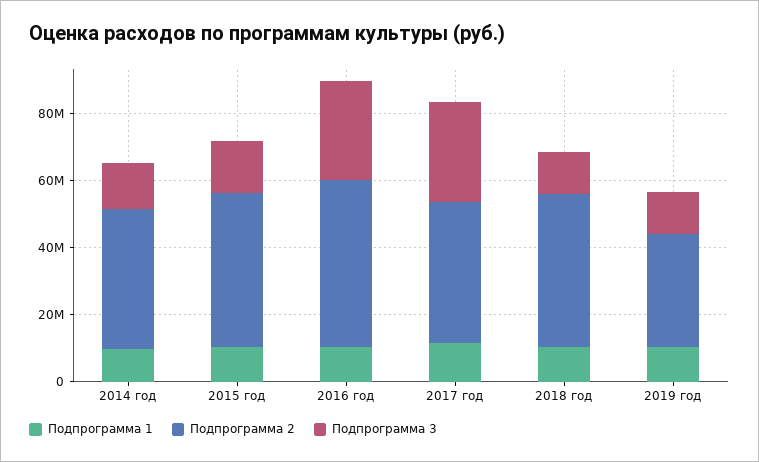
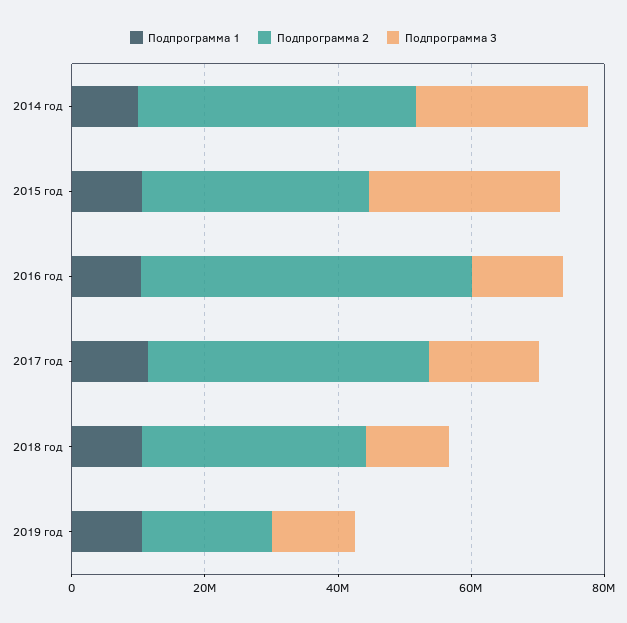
Подпрограмма 3, 2014 год: 15000000 -> 25000000
Подпрограмма 2, 2015 год: 45000000 -> 35000000
Подпрограмма 3, 2015 год: 15000000 -> 30000000
Подпрограмма 3, 2016 год: 30000000 -> 15000000
Подпрограмма 3, 2017 год: 30000000 -> 15000000
Подпрограмма 2, 2018 год: 45000000 -> 35000000
Подпрограмма 2, 2019 год: 35000000 -> 20000000

